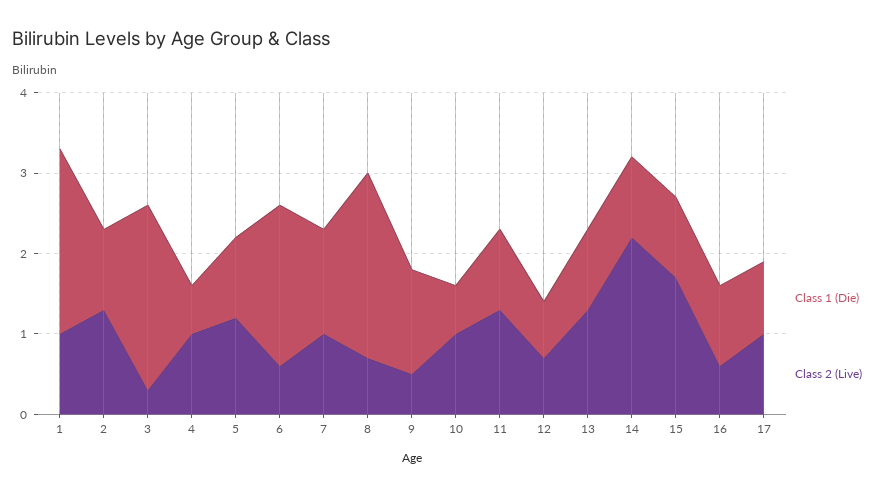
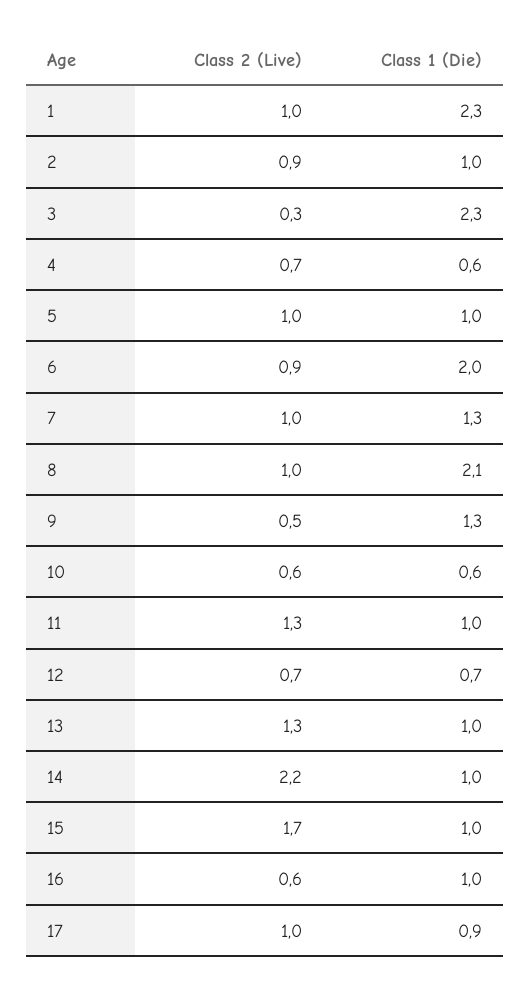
Class 2 (Live), 2: 1.3 -> 0.9
Class 2 (Live), 4: 1 -> 0.7
Class 2 (Live), 5: 1.2 -> 1
Class 2 (Live), 6: 0.6 -> 0.9
Class 1 (Die), 8: 2.3 -> 2.1
Class 2 (Live), 8: 0.7 -> 1
Class 2 (Live), 10: 1 -> 0.6

